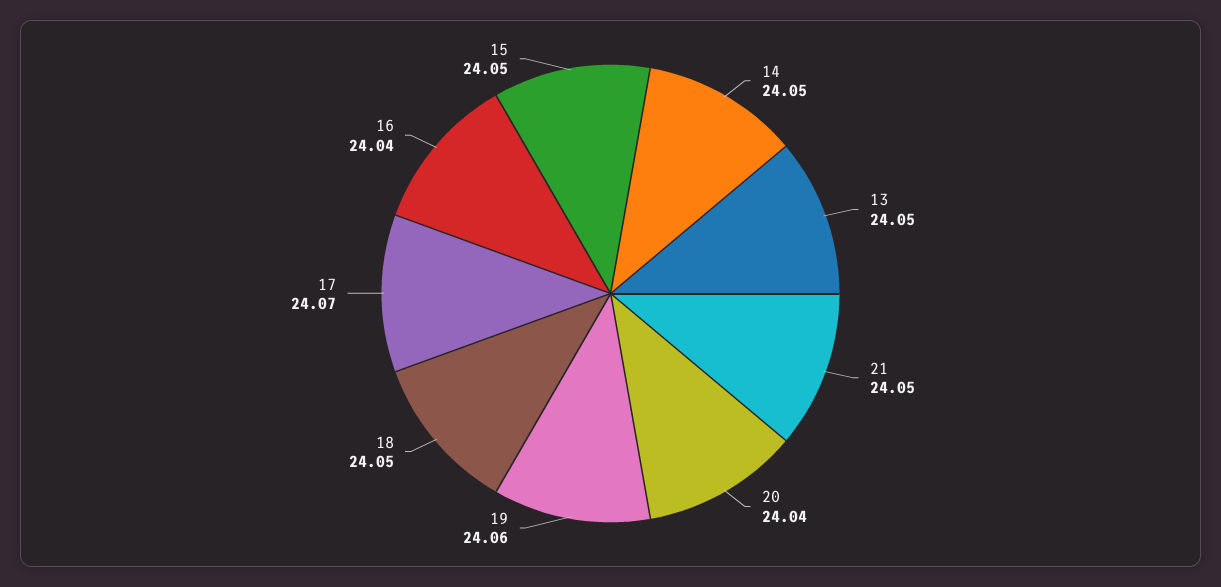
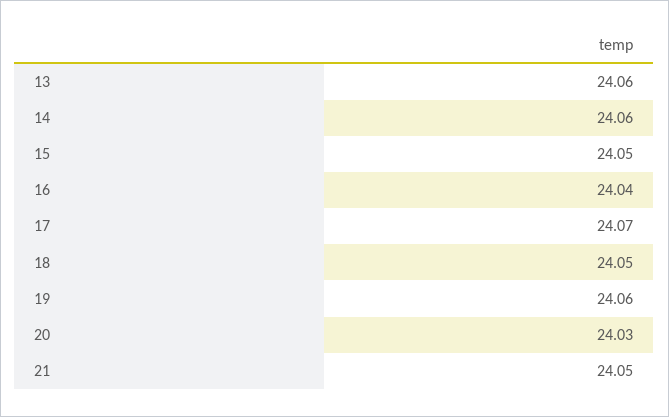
14: 24.05 -> 24.06
13: 24.05 -> 24.06
20: 24.04 -> 24.03

